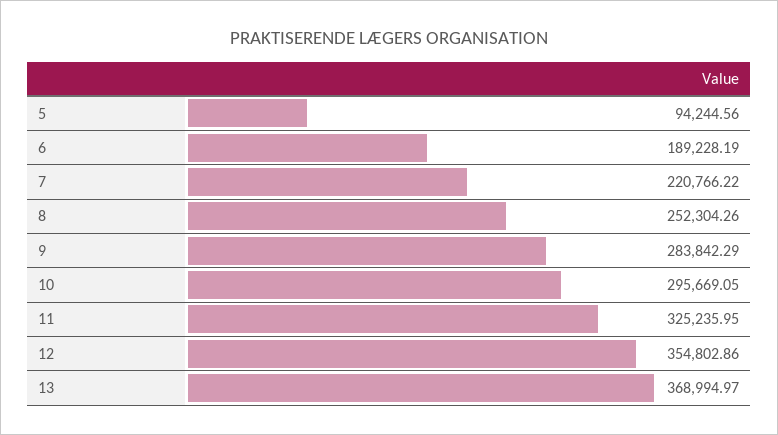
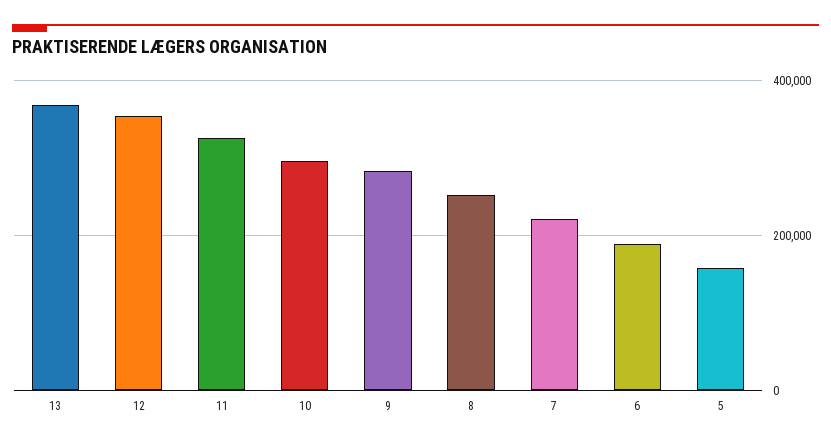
5: 94244.56 -> 160000

